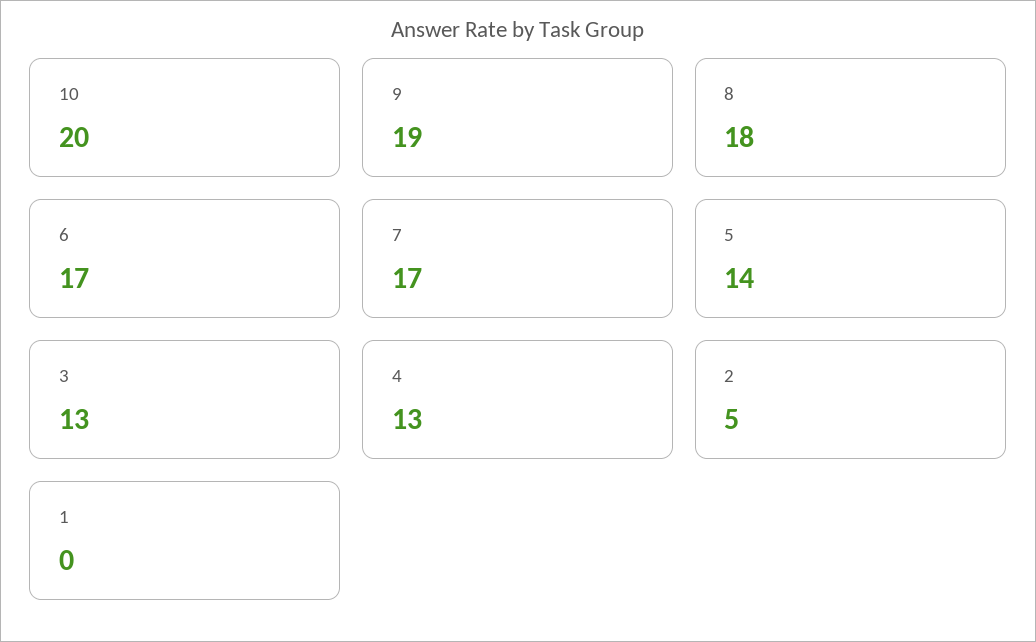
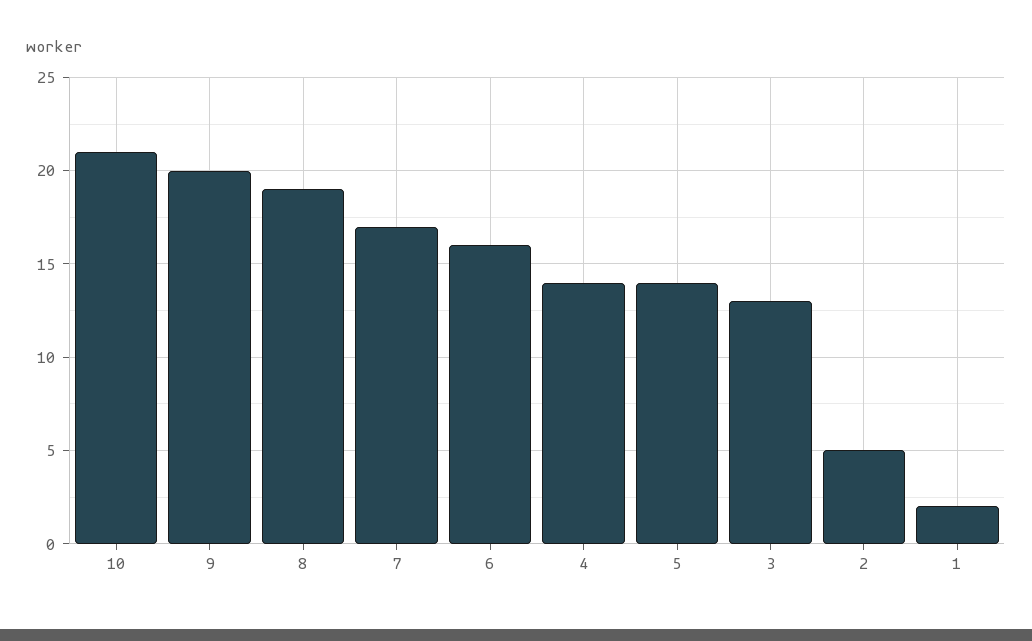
10: 20 -> 21
9: 19 -> 20
8: 18 -> 19
6: 17 -> 16
4: 13 -> 14
1: 0 -> 2

